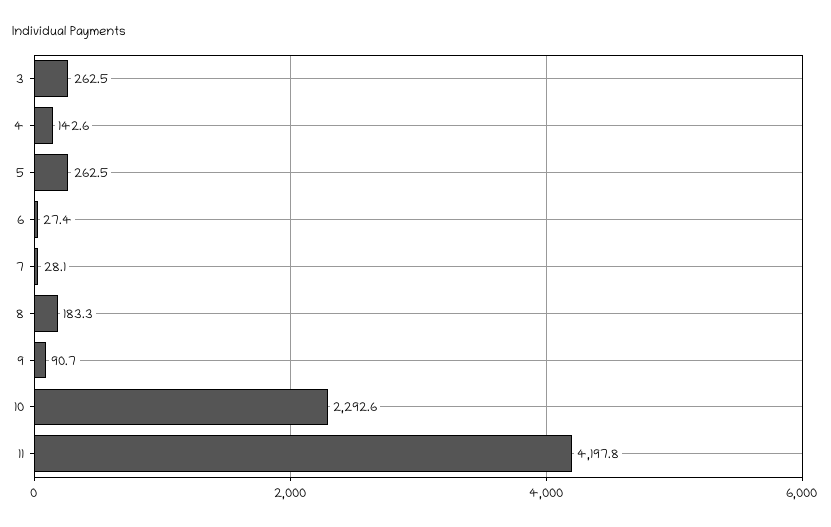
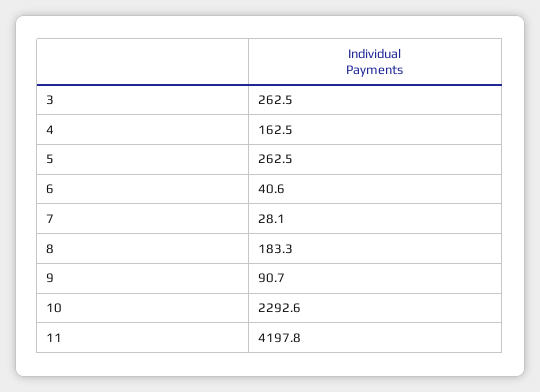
4: 142.6 -> 162.5
6: 27.4 -> 40.6

